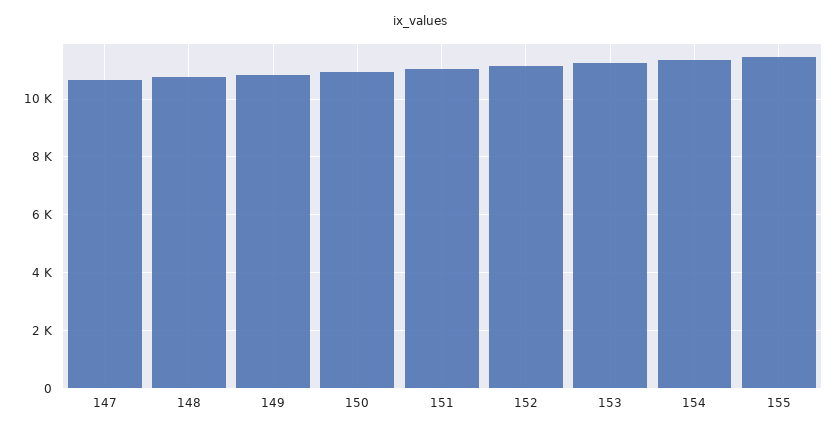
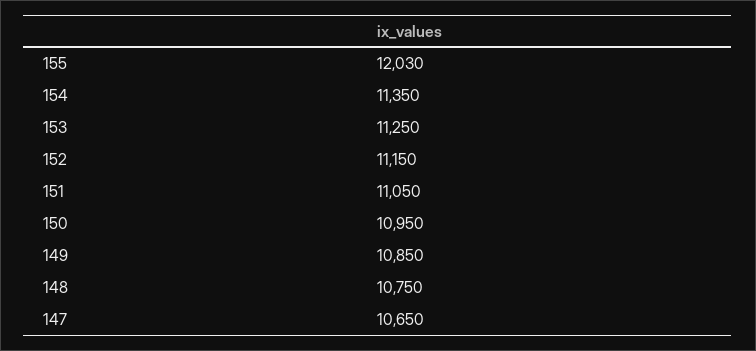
155: 11500 -> 12030

